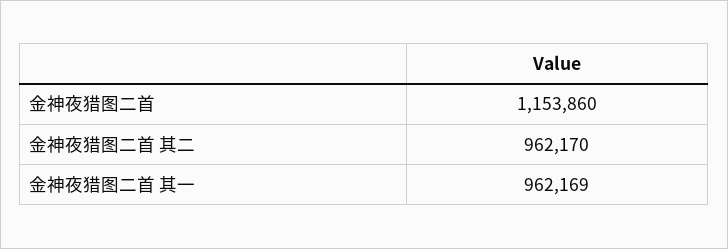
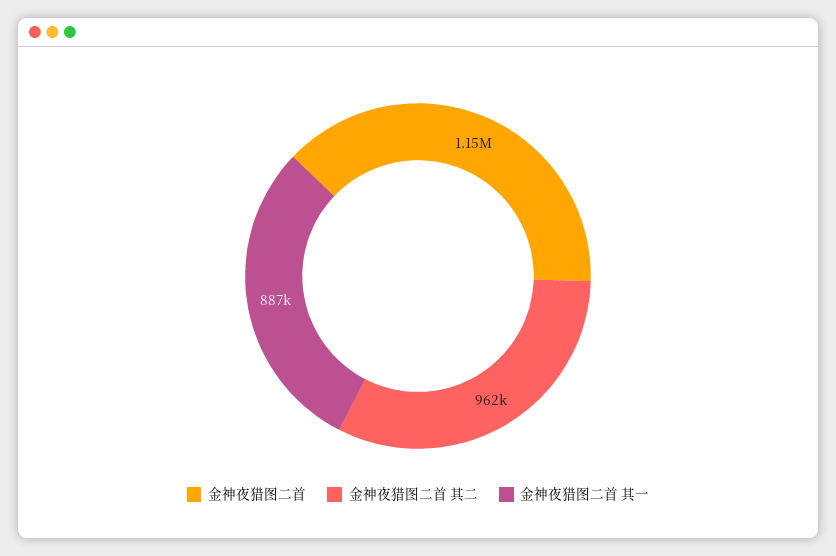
金神夜猎图二首 其一: 962169 -> 887000

